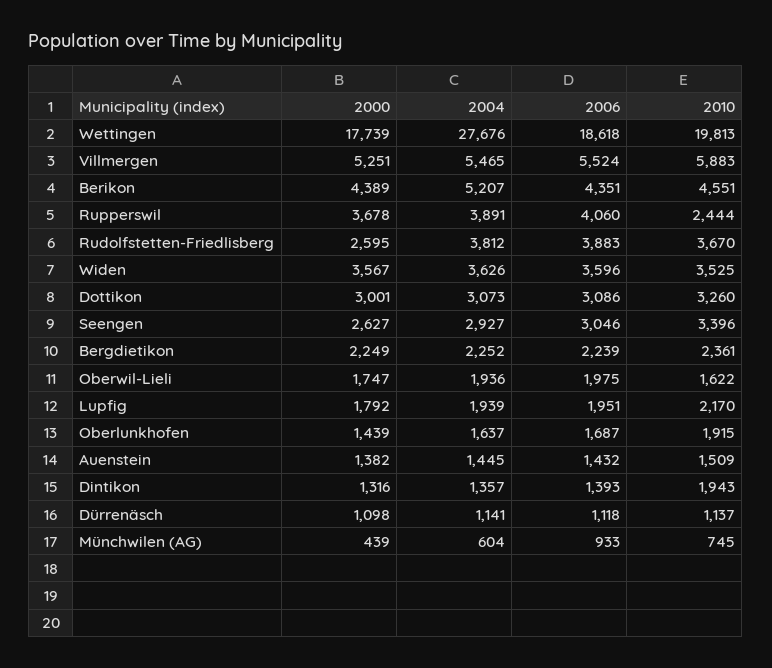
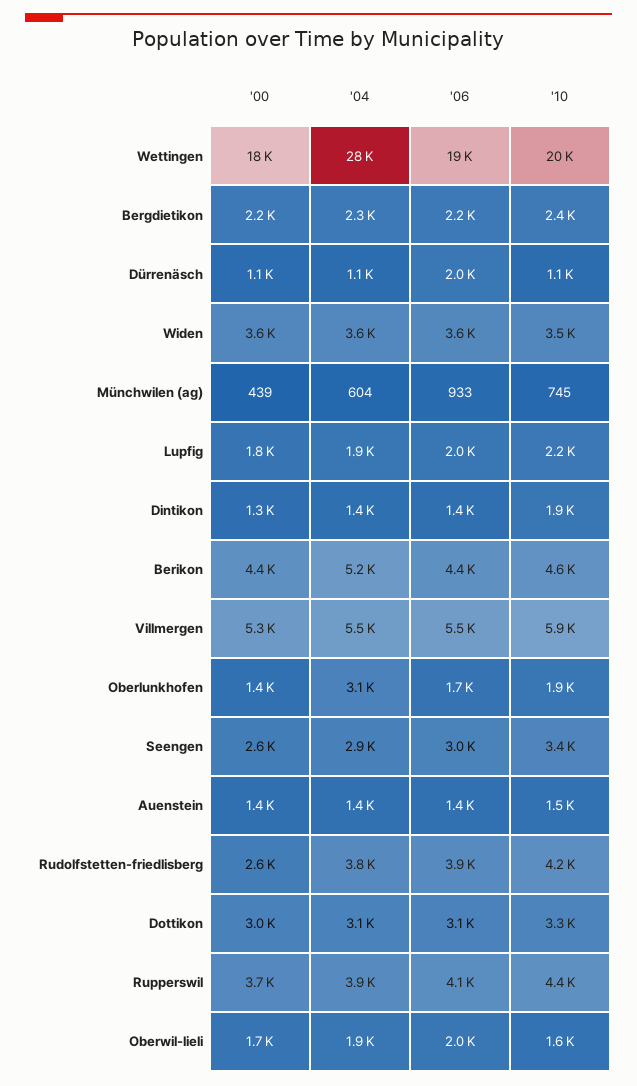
2010, Rupperswil: 2444 -> 4400
2010, Rudolfstetten-Friedlisberg: 3670 -> 4200
2004, Oberlunkhofen: 1637 -> 3100
2006, Dürrenäsch: 1118 -> 2000

